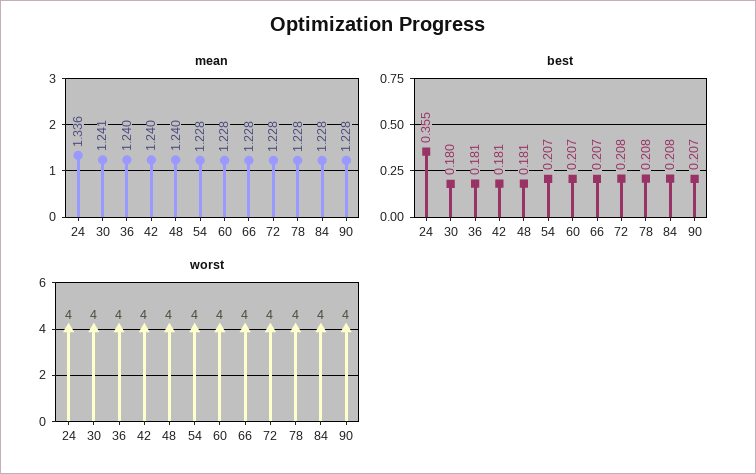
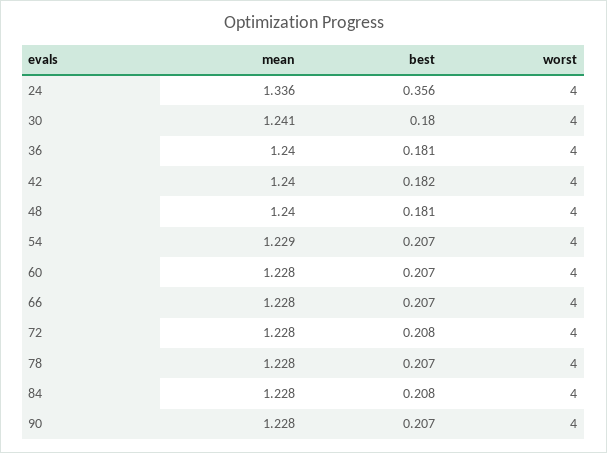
mean, 54: 1.228 -> 1.229
best, 24: 0.355 -> 0.356
best, 42: 0.181 -> 0.182
best, 78: 0.208 -> 0.207

